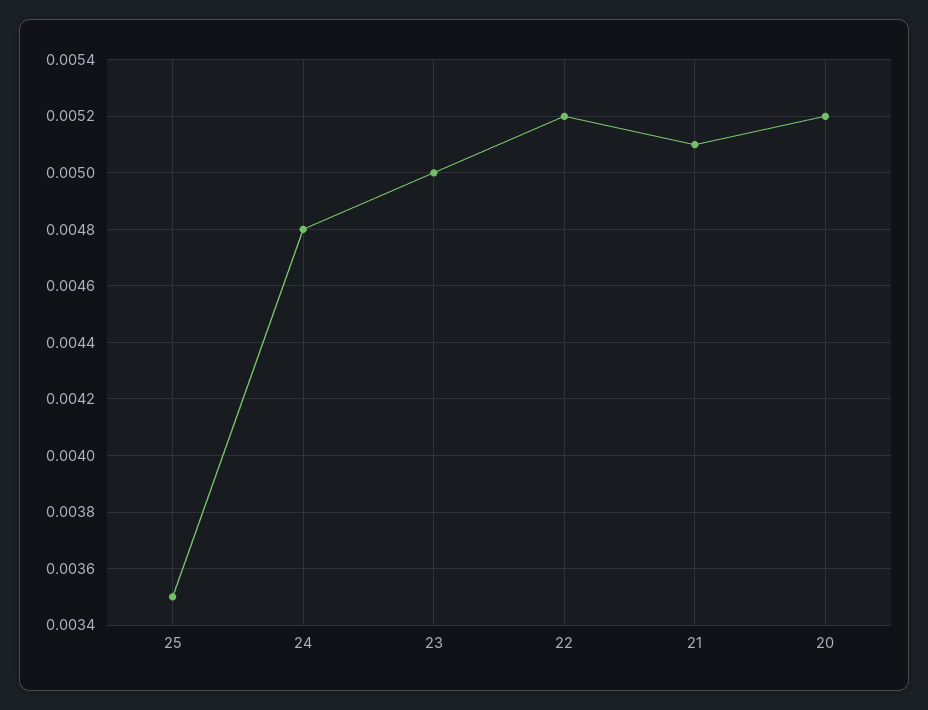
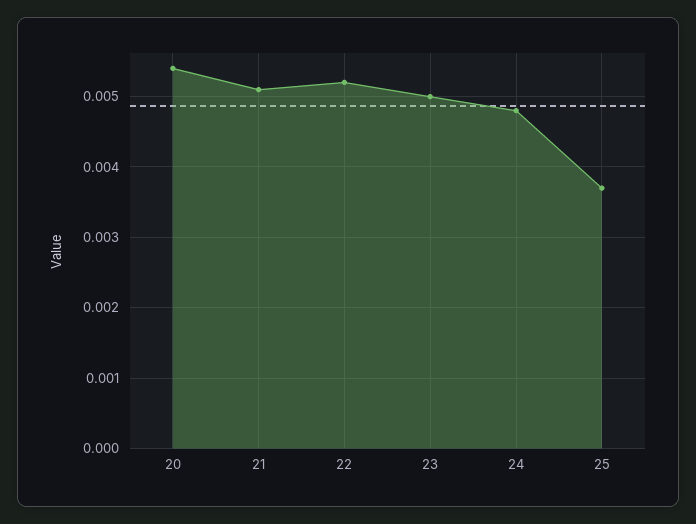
25: 0.0035 -> 0.0037
20: 0.0052 -> 0.0054

